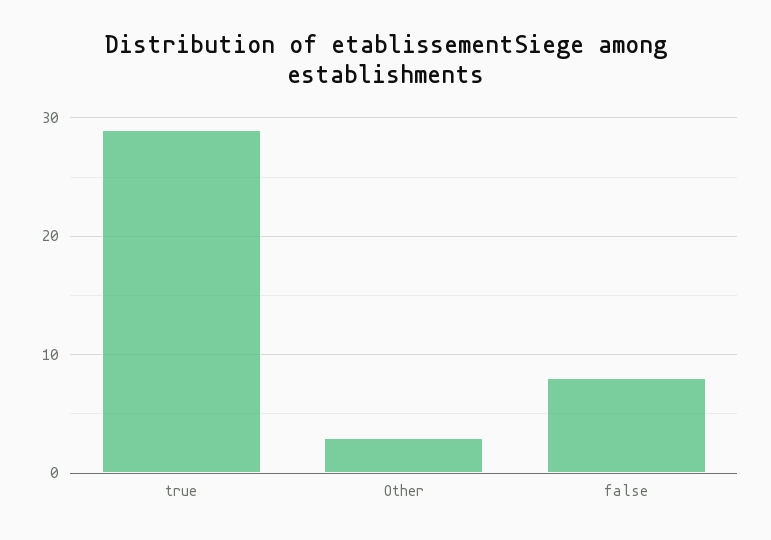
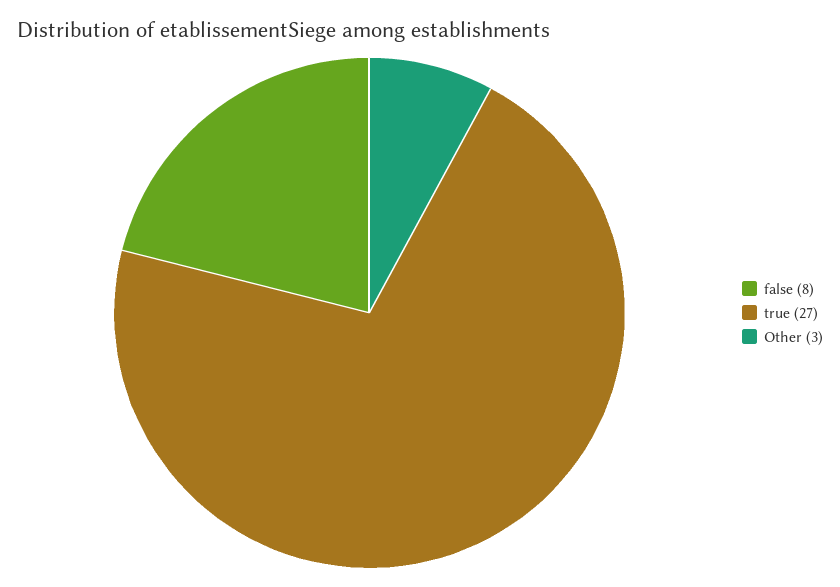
true: 29 -> 27

